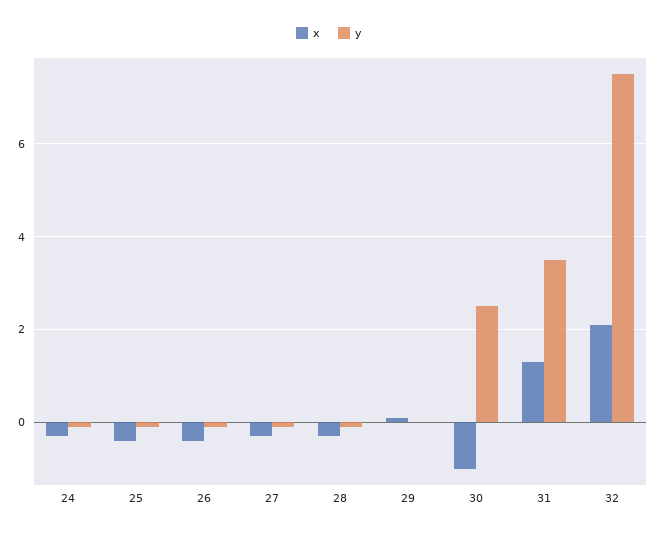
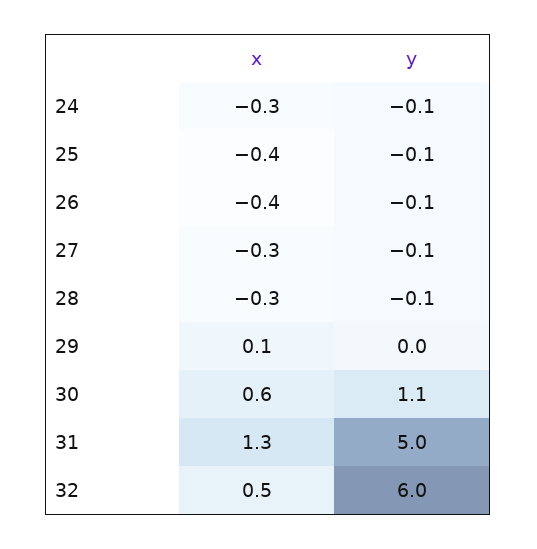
x, 30: -1 -> 0.6
y, 30: 2.5 -> 1.1
y, 31: 3.5 -> 5
x, 32: 2 -> 0.5
y, 32: 7.5 -> 6

